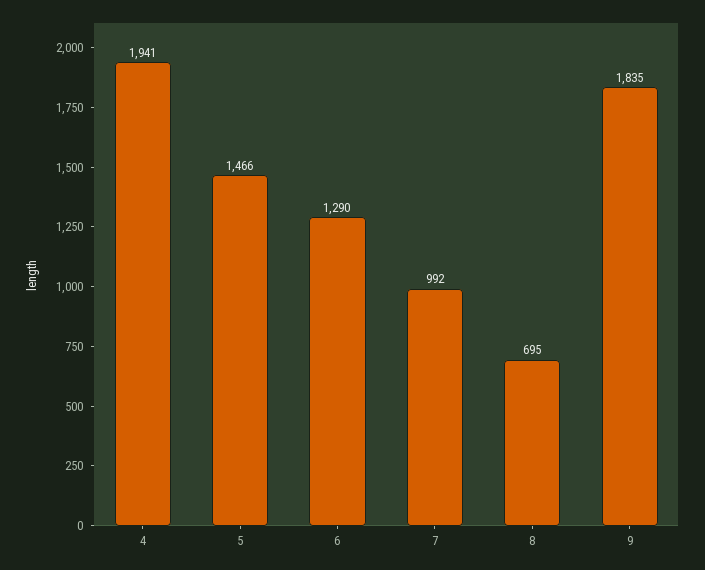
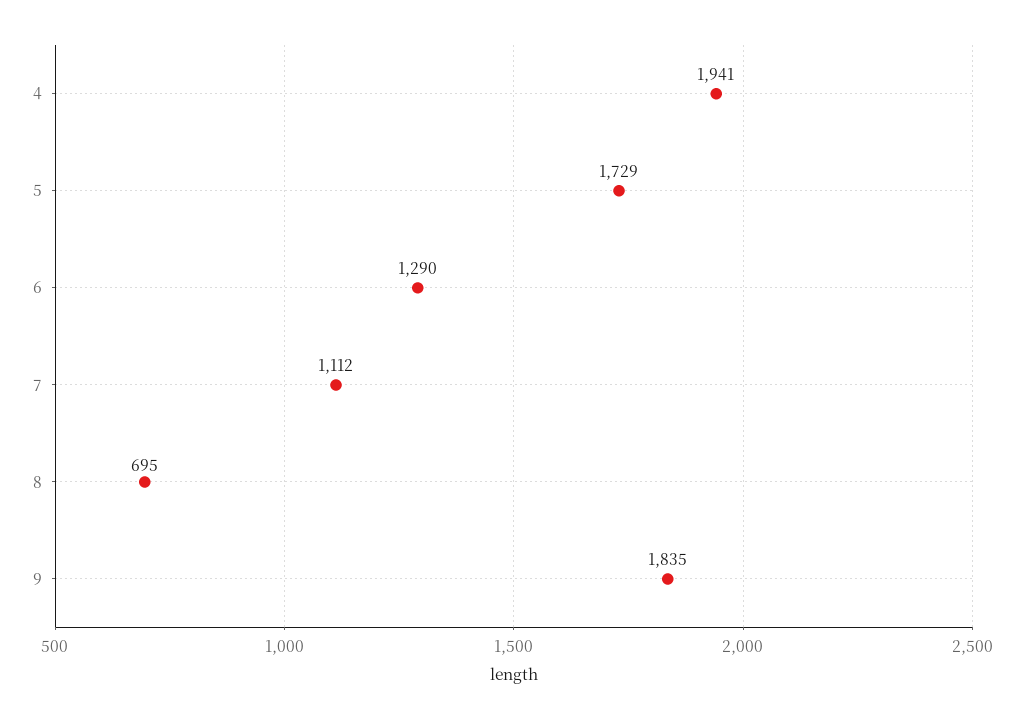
5: 1466 -> 1729
7: 992 -> 1112

